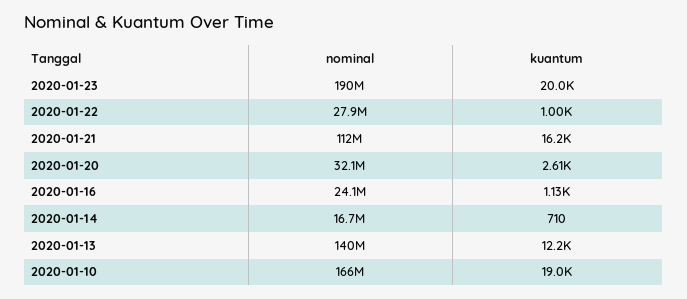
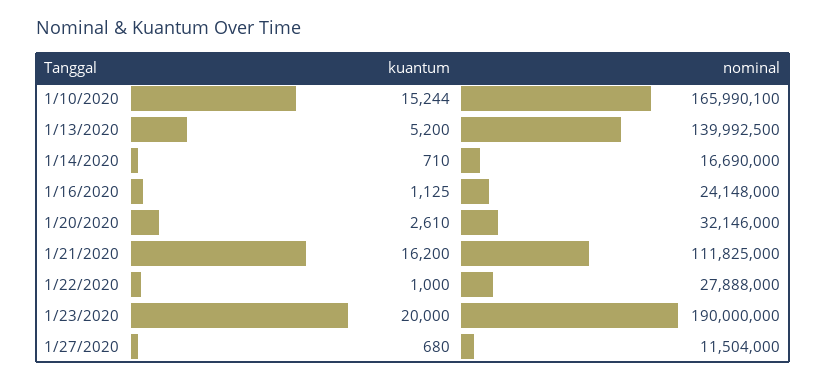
kuantum, 2020-01-13: 12200 -> 5200
kuantum, 2020-01-10: 19000 -> 15244
kuantum, 1/27/2020: none -> 680
nominal, 1/27/2020: none -> 11504000

